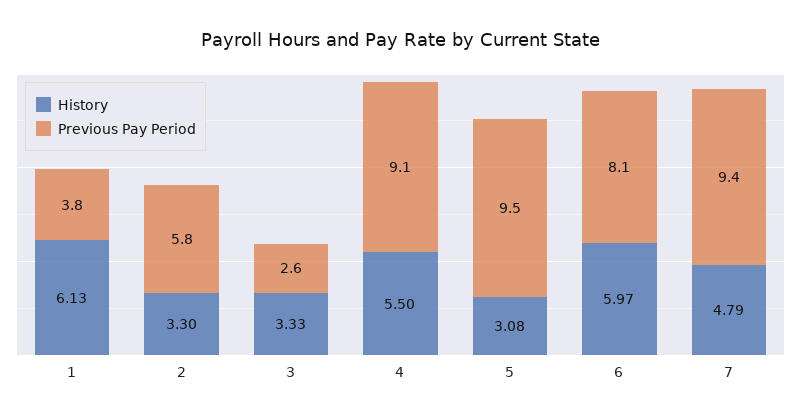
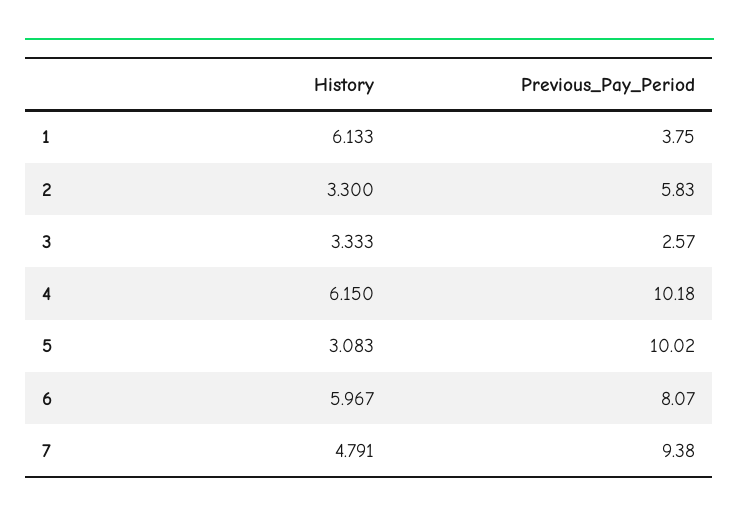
History, 4: 5.5 -> 6.15
Previous Pay Period, 4: 9.1 -> 10.18
Previous Pay Period, 5: 9.5 -> 10.02

